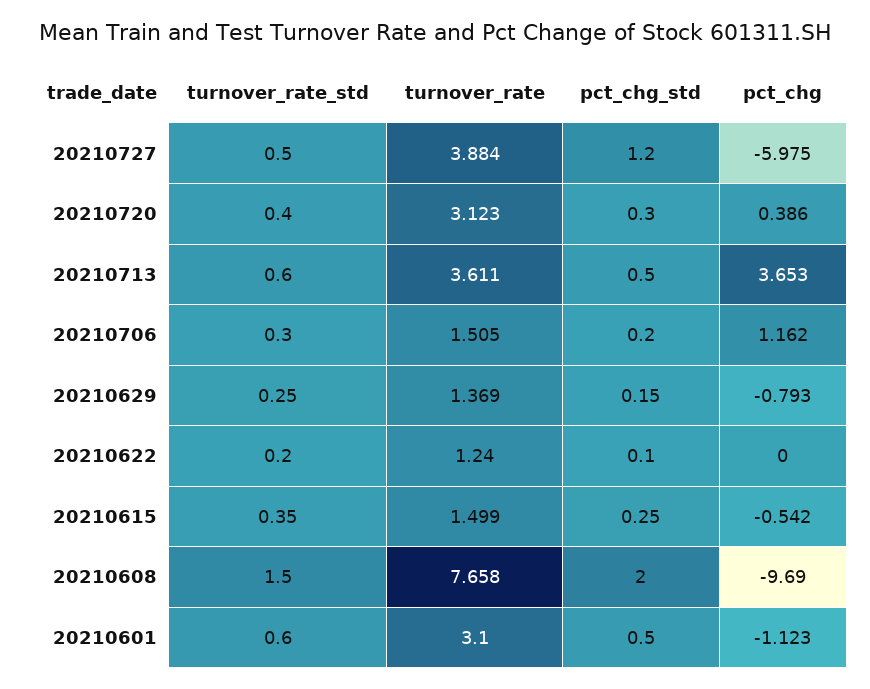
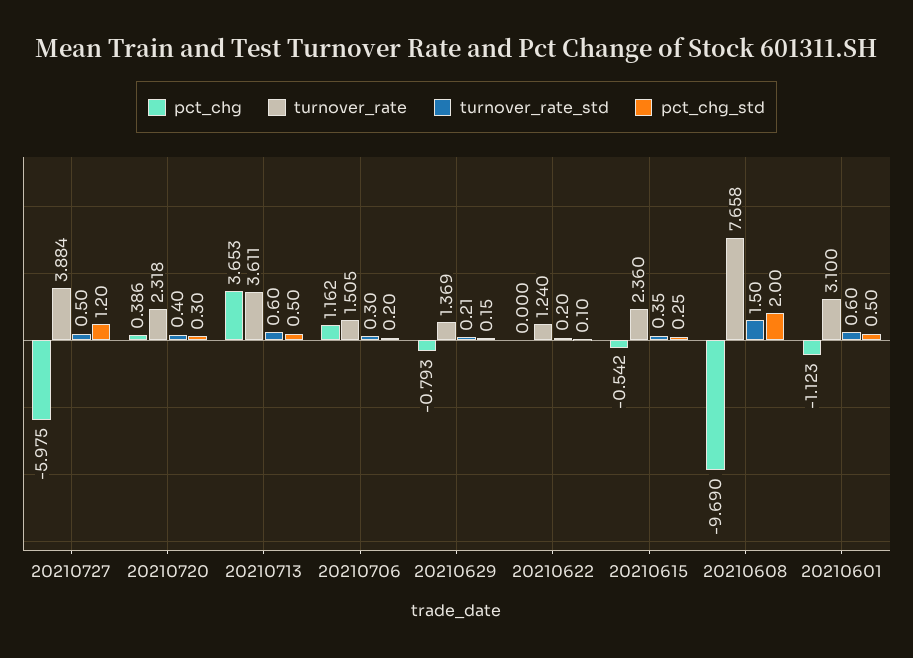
turnover_rate, 20210720: 3.123 -> 2.318
turnover_rate_std, 20210629: 0.25 -> 0.21
turnover_rate, 20210615: 1.499 -> 2.36

